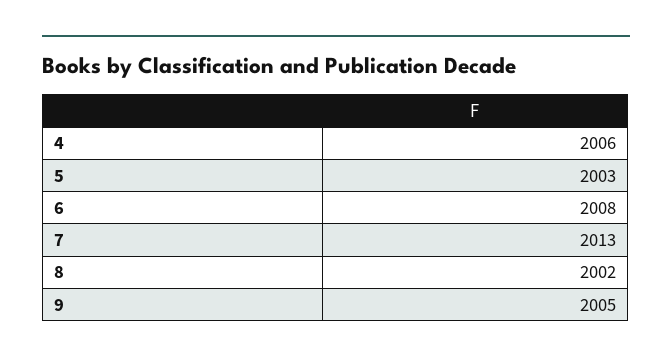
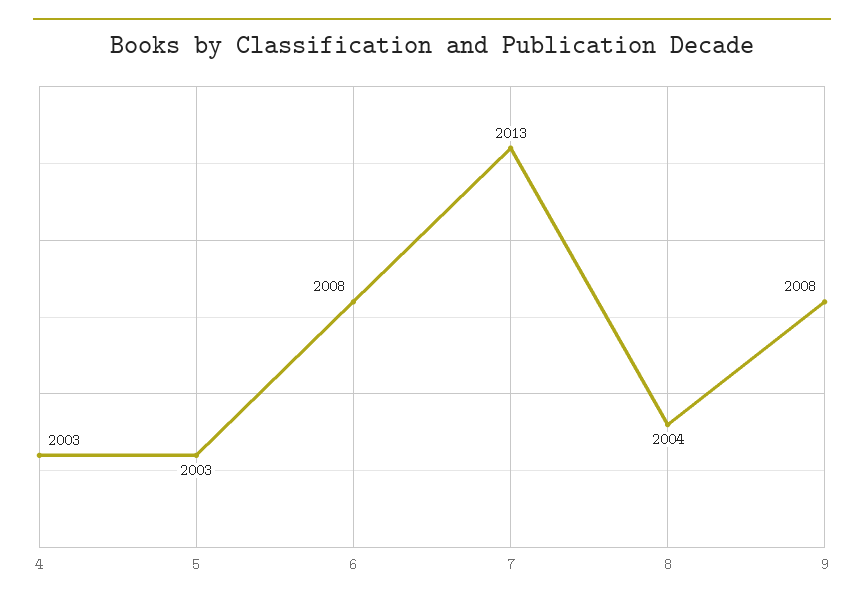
4: 2006 -> 2003
8: 2002 -> 2004
9: 2005 -> 2008

